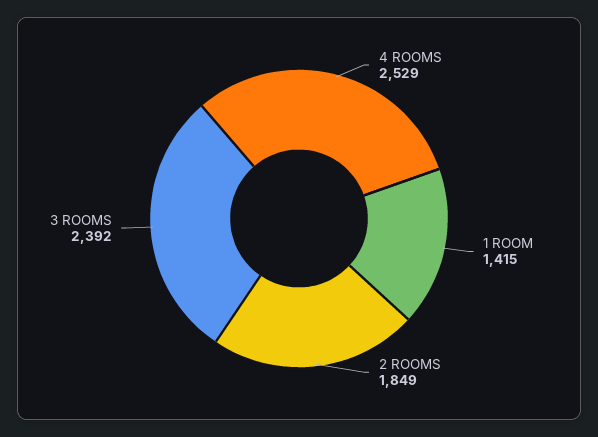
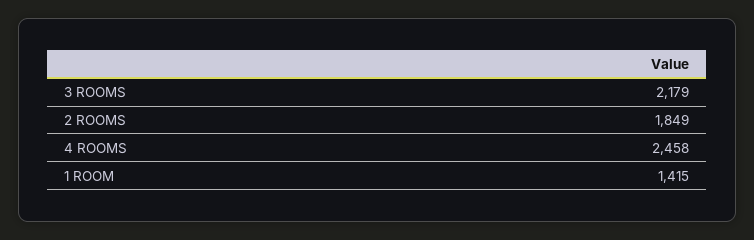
4 ROOMS: 2529 -> 2458
3 ROOMS: 2392 -> 2179

